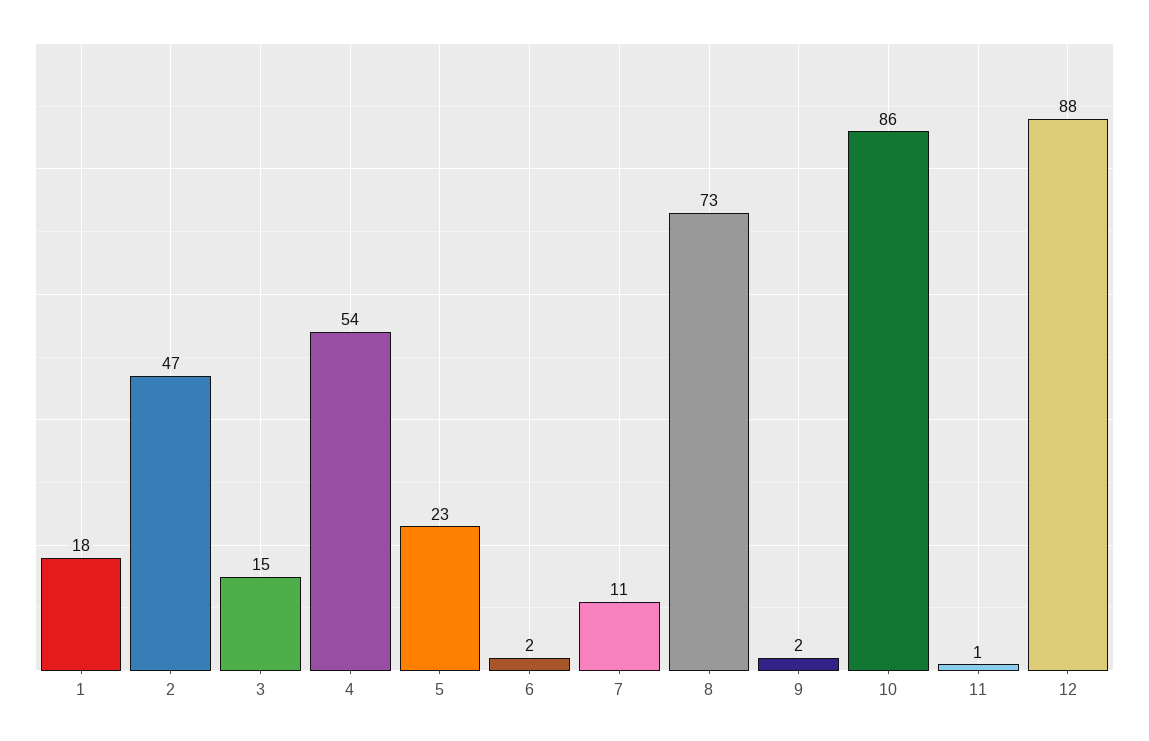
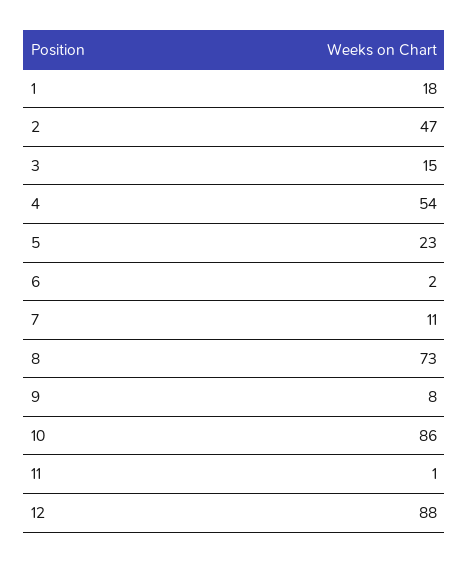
9: 2 -> 8

